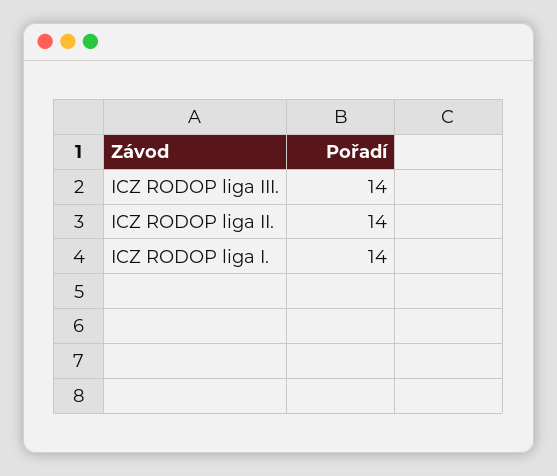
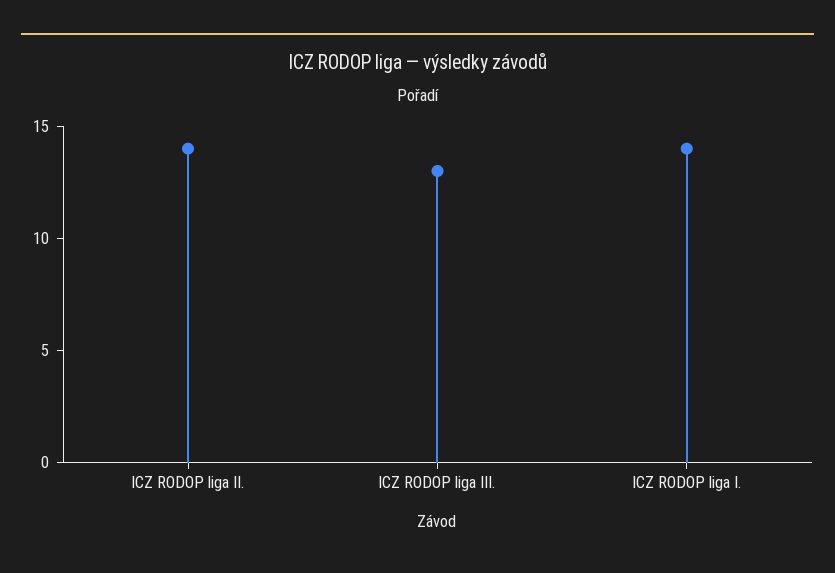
ICZ RODOP liga III.: 14 -> 13

